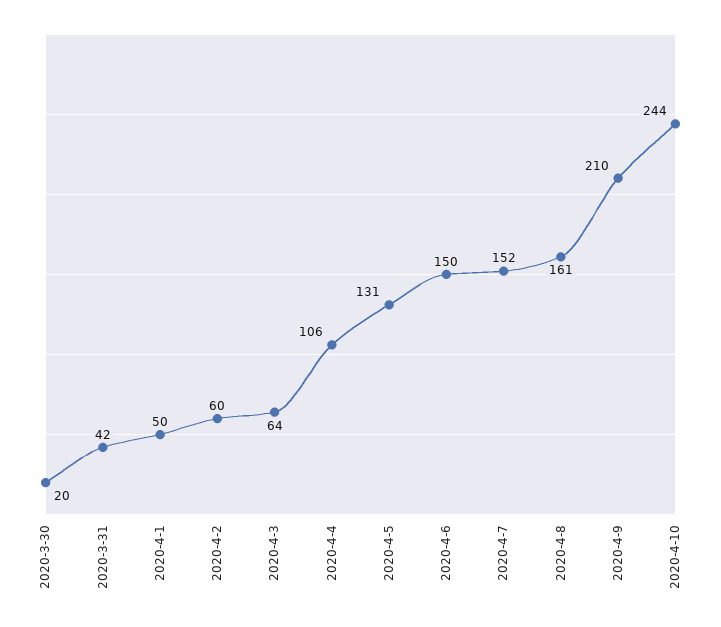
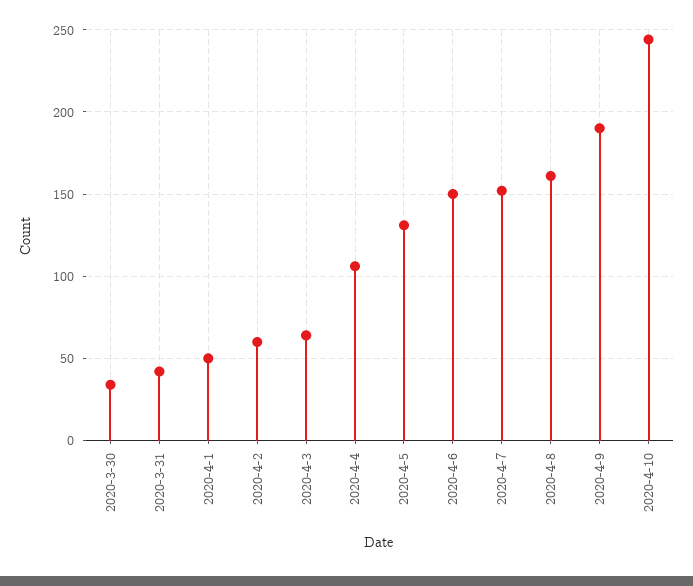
2020-3-30: 20 -> 35
2020-4-9: 210 -> 190

